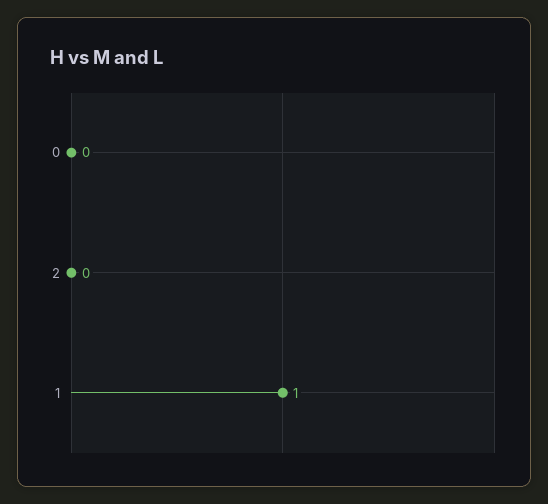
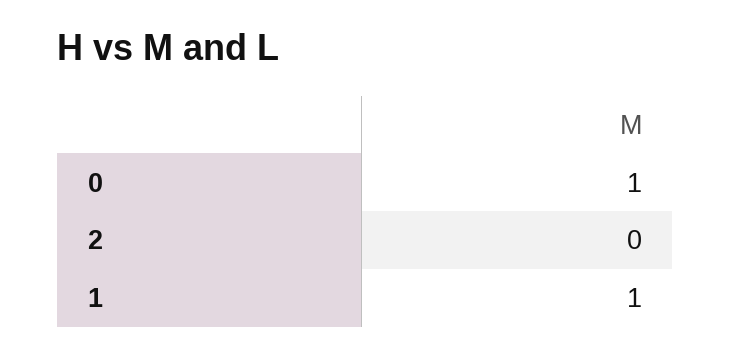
0: 0 -> 1

